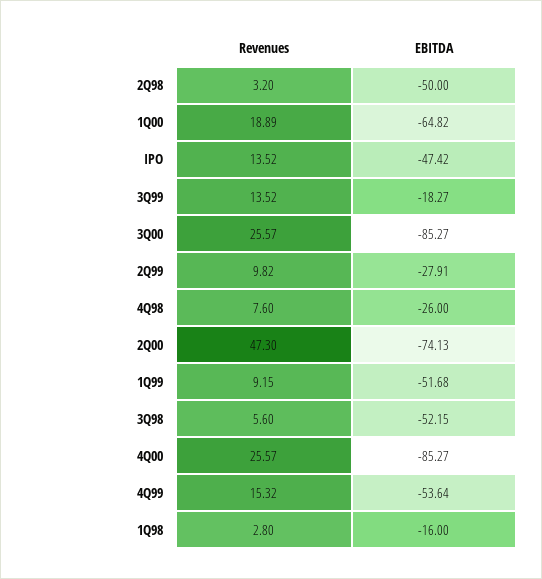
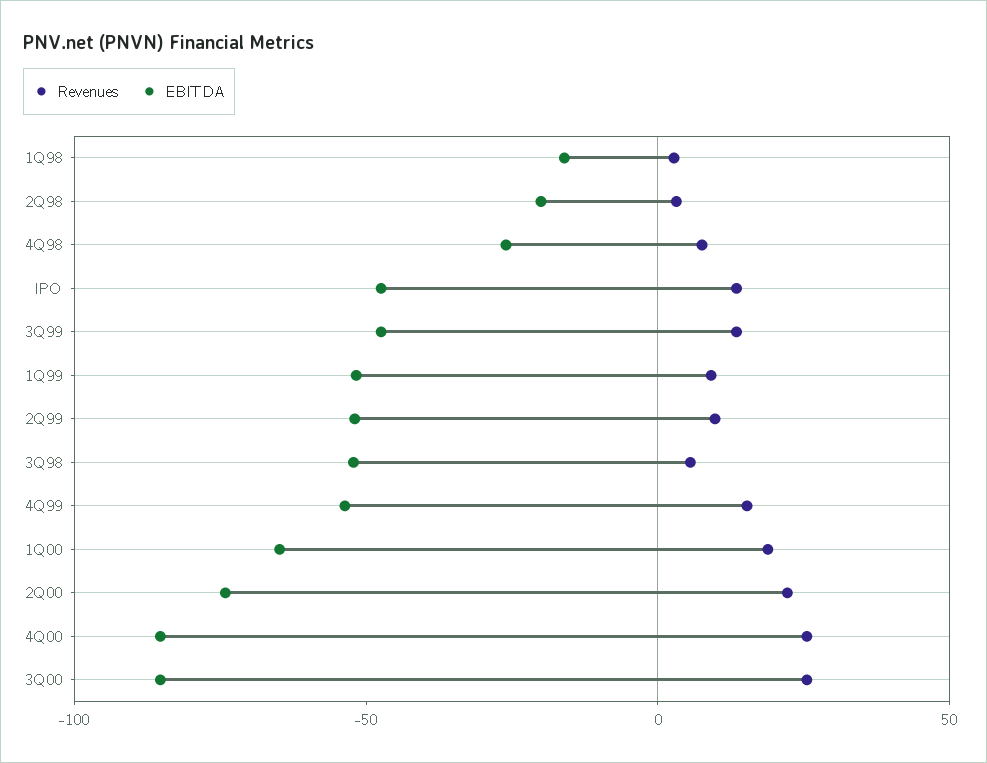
EBITDA, 2Q98: -50 -> -20
EBITDA, 3Q99: -18.27 -> -50
EBITDA, 2Q99: -27.91 -> -50
Revenues, 2Q00: 47.3 -> 20

